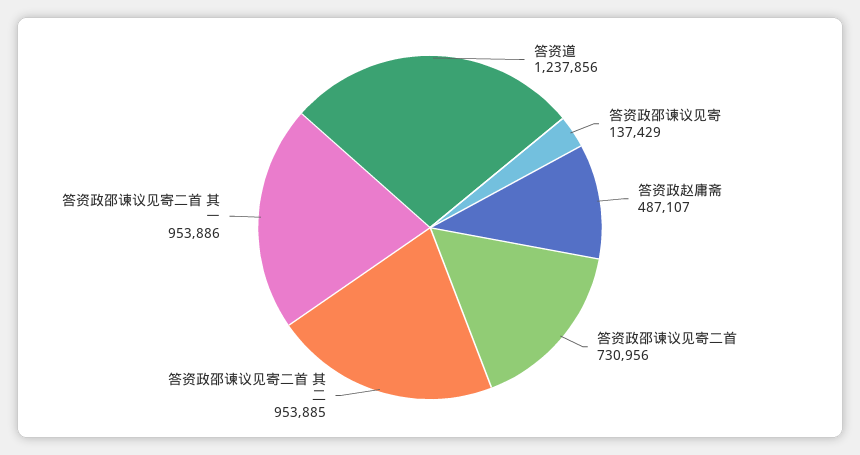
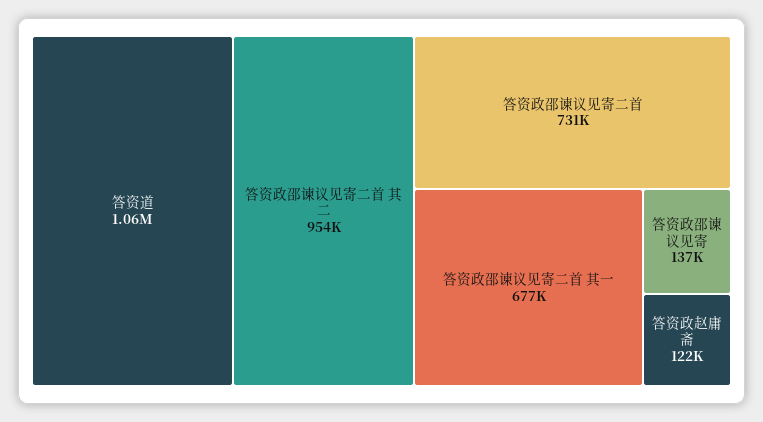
答资道: 1237856 -> 1060000
答资政赵庸斋: 487107 -> 122000
答资政邵谏议见寄二首 其一: 953886 -> 677000

